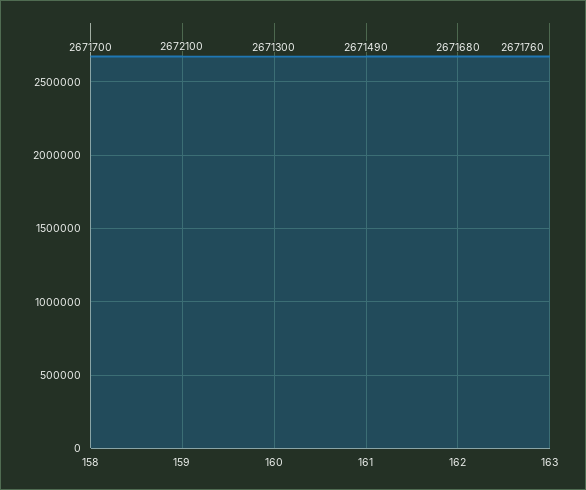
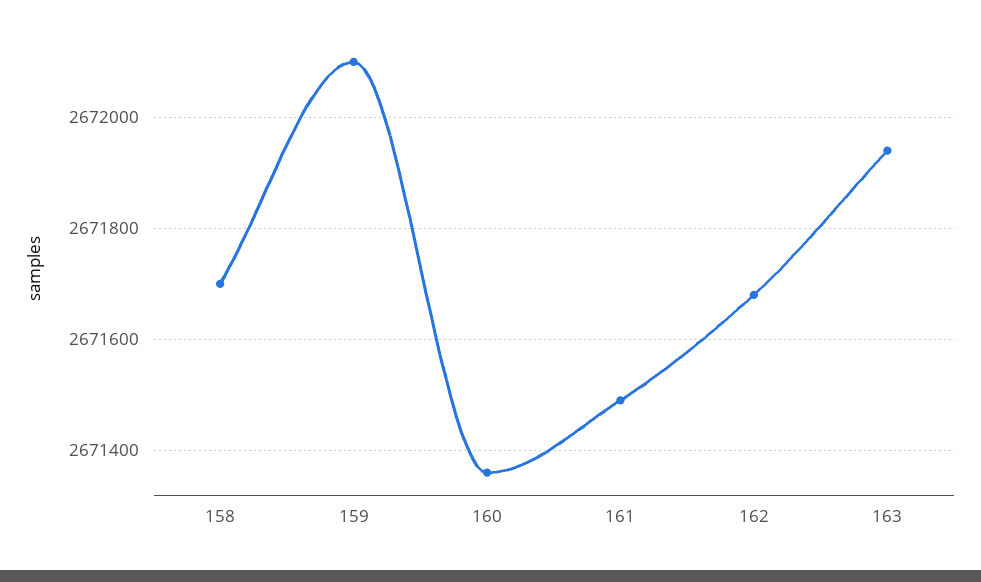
160: 2671300 -> 2671360
163: 2671760 -> 2671940

